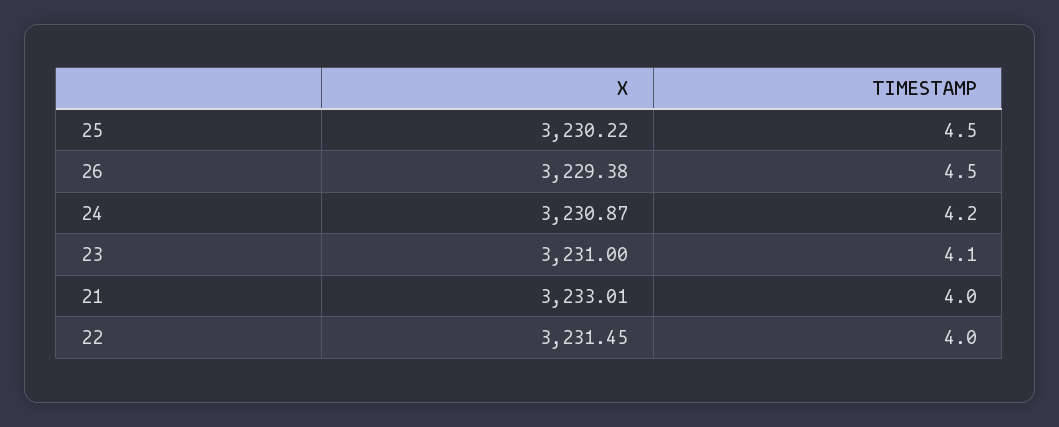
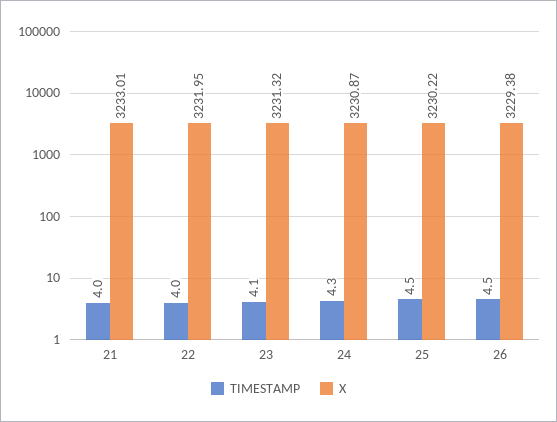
TIMESTAMP, 24: 4.2 -> 4.3
X, 23: 3231 -> 3231.32
X, 22: 3231.45 -> 3231.95

